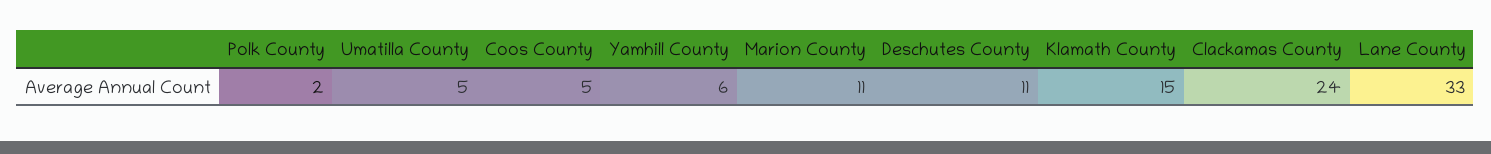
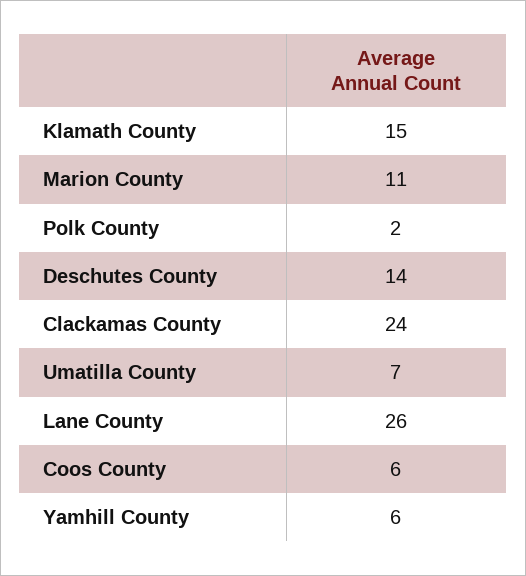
Umatilla County: 5 -> 7
Coos County: 5 -> 6
Deschutes County: 11 -> 14
Lane County: 33 -> 26

